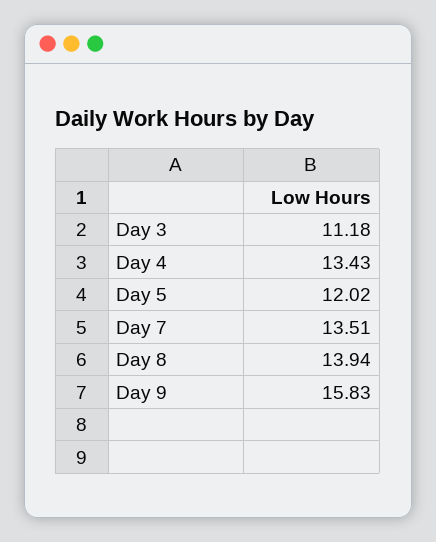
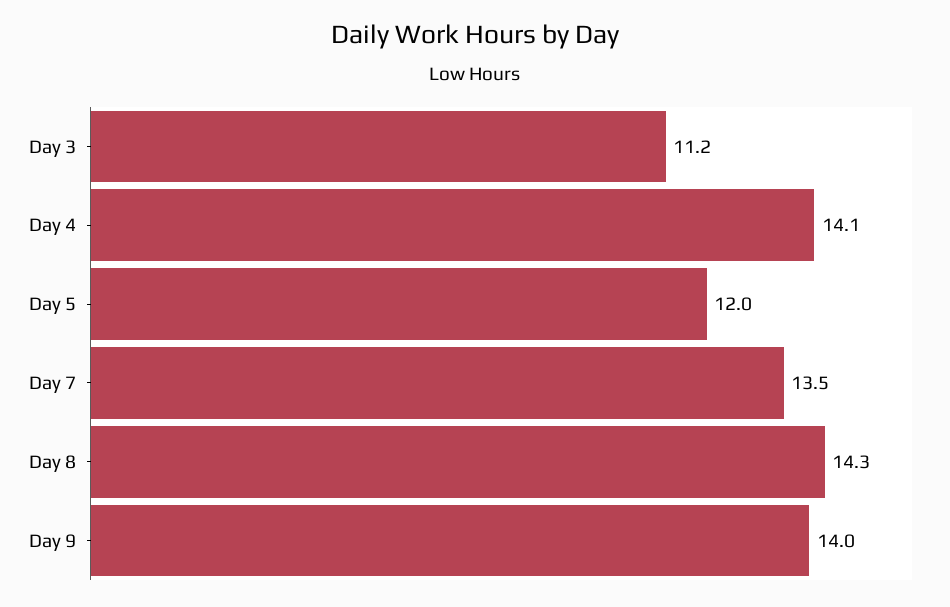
Day 4: 13.43 -> 14.1
Day 8: 13.94 -> 14.3
Day 9: 15.83 -> 14

